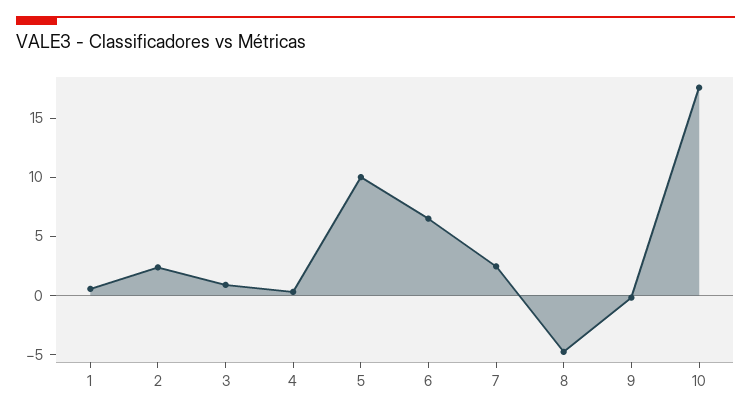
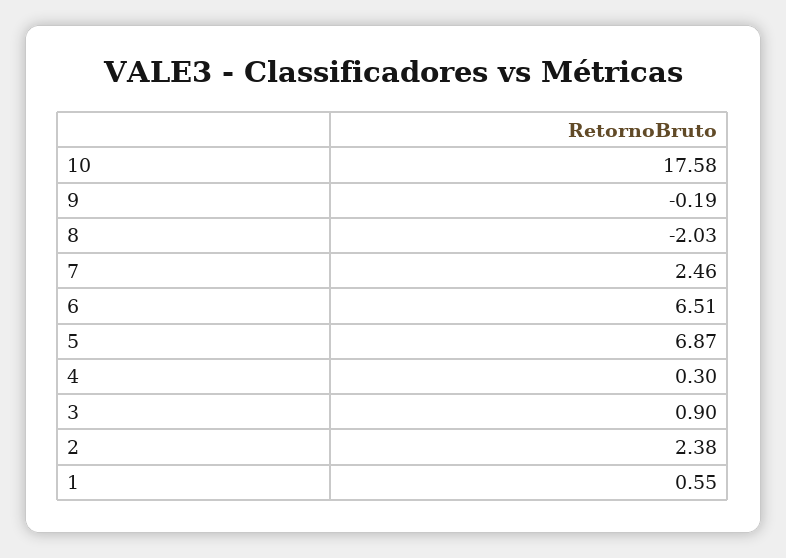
5: 10 -> 6.87
8: -5 -> -2.03

